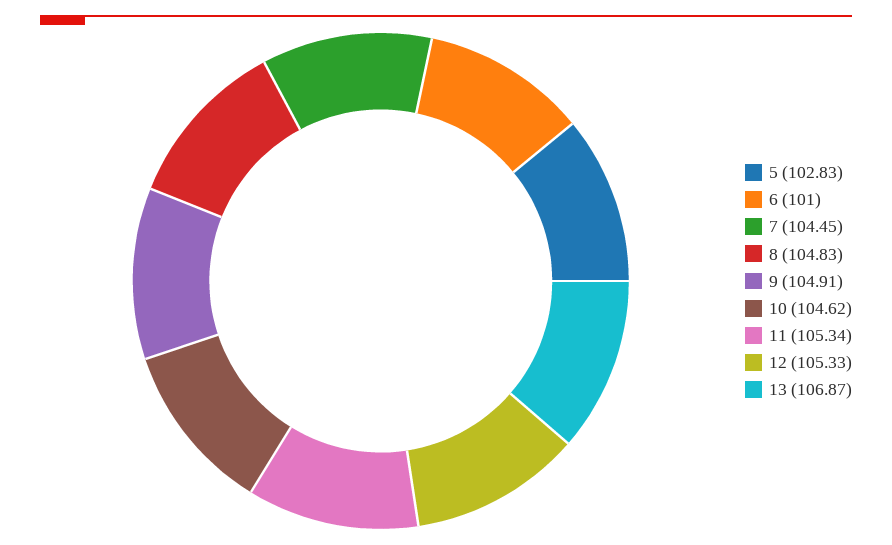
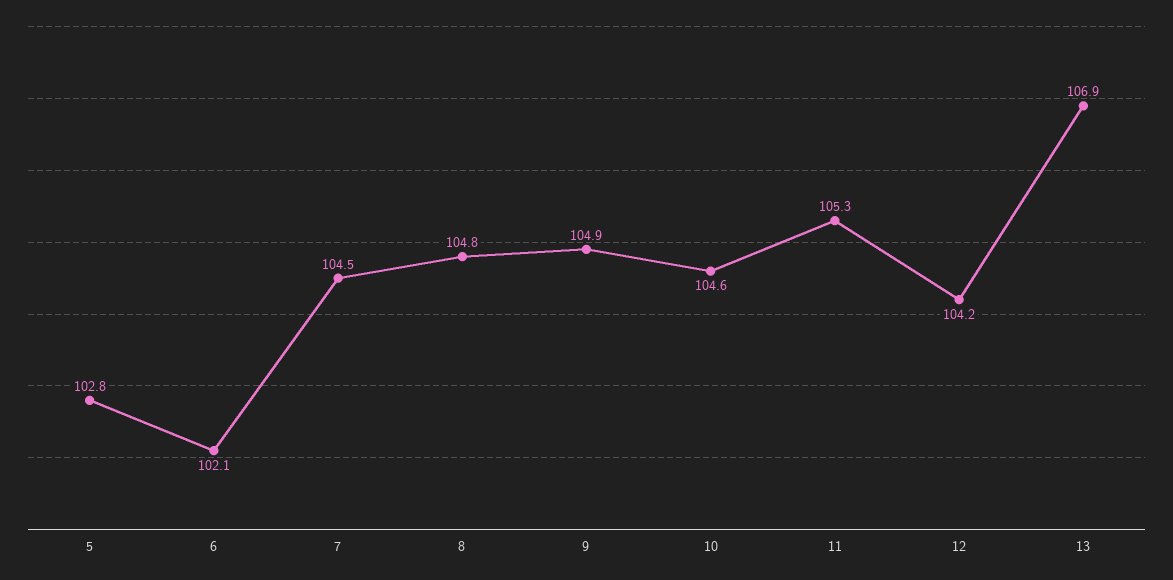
6: 101 -> 102.1
12: 105.33 -> 104.2

